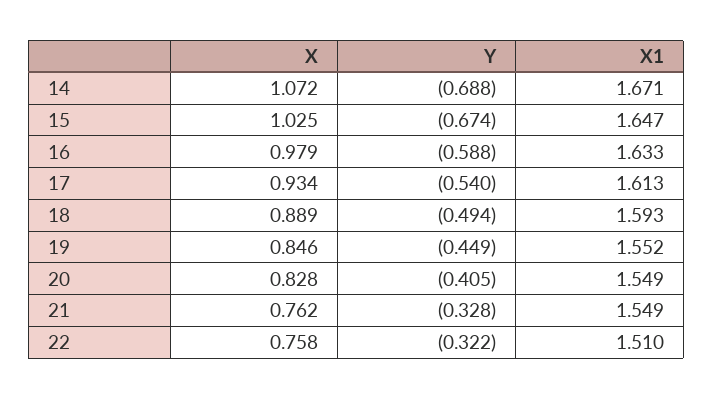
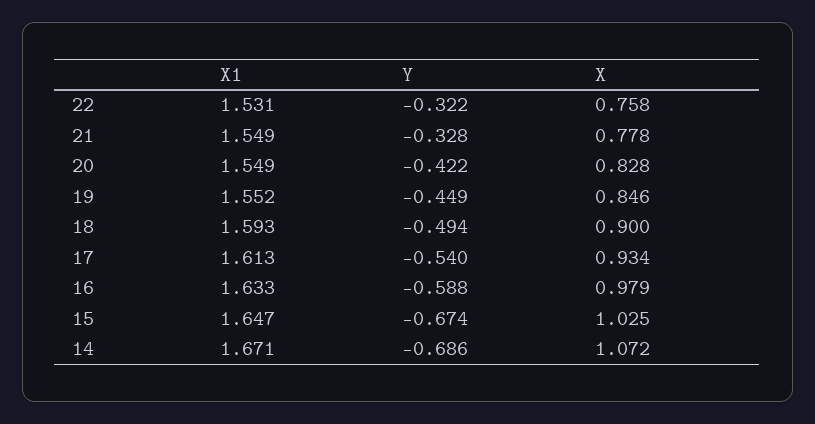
Y, 14: -0.688 -> -0.686
X, 18: 0.889 -> 0.9
Y, 20: -0.405 -> -0.422
X, 21: 0.762 -> 0.778
X1, 22: 1.51 -> 1.531

